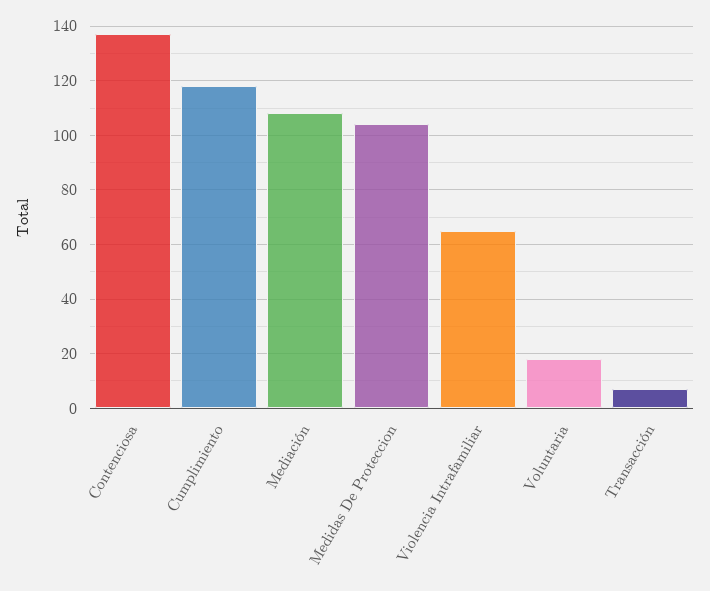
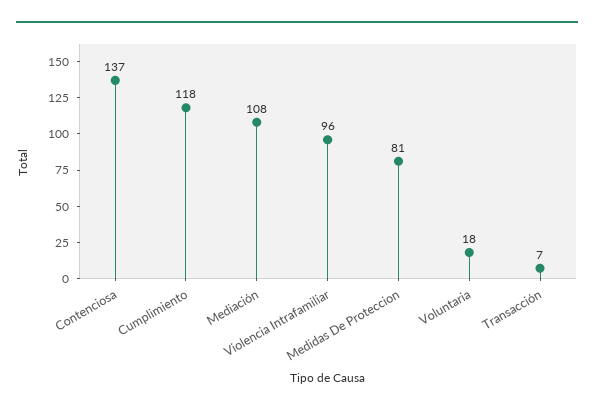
Medidas De Proteccion: 105 -> 81
Violencia Intrafamiliar: 65 -> 96

